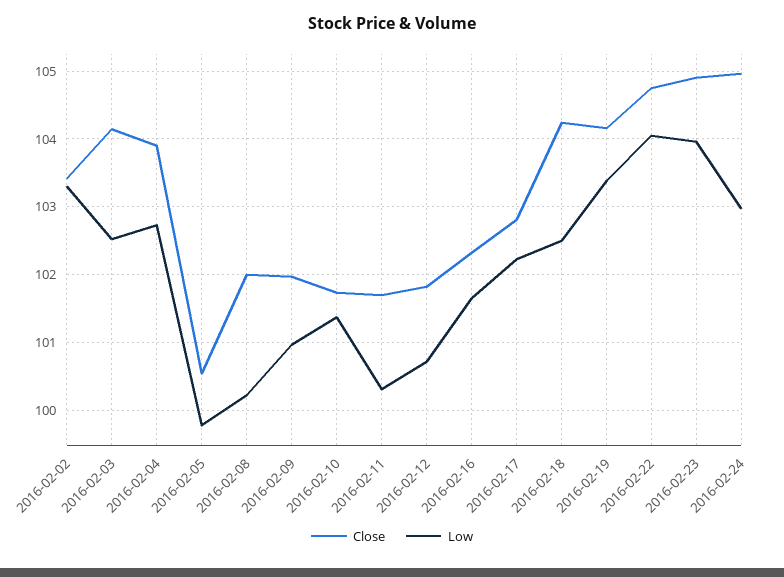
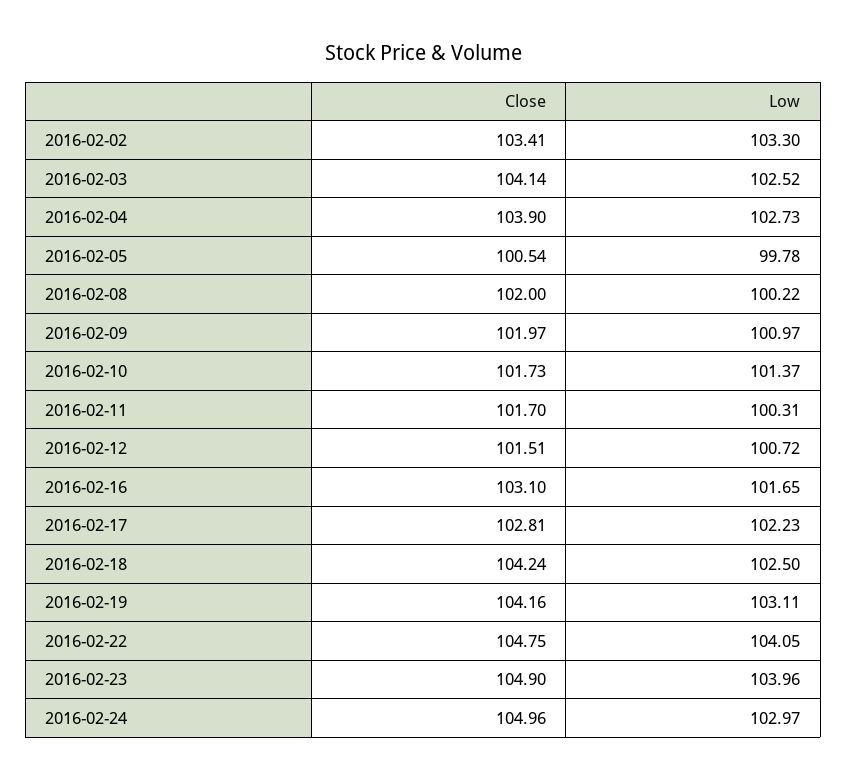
Close, 2016-02-12: 101.8 -> 101.51
Close, 2016-02-16: 102.3 -> 103.1
Low, 2016-02-19: 103.4 -> 103.11

